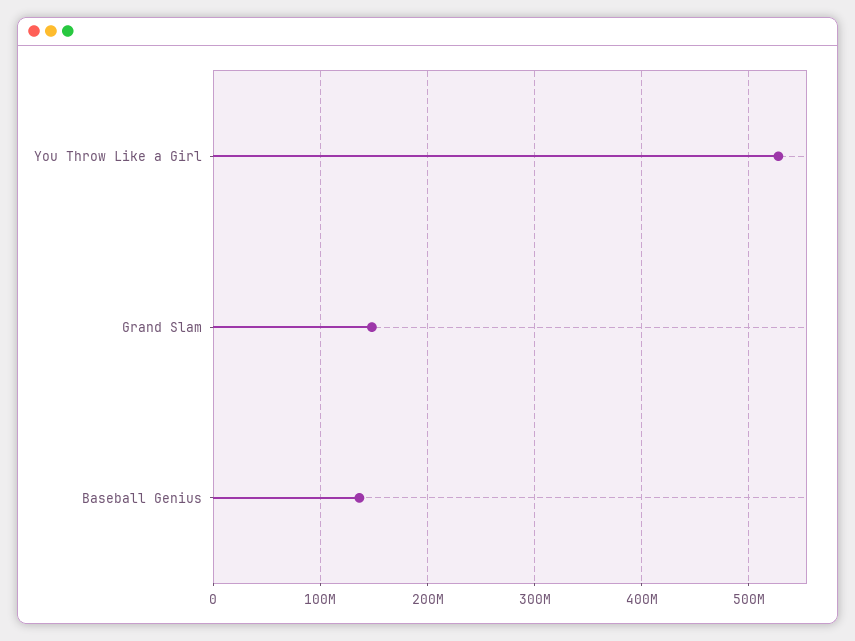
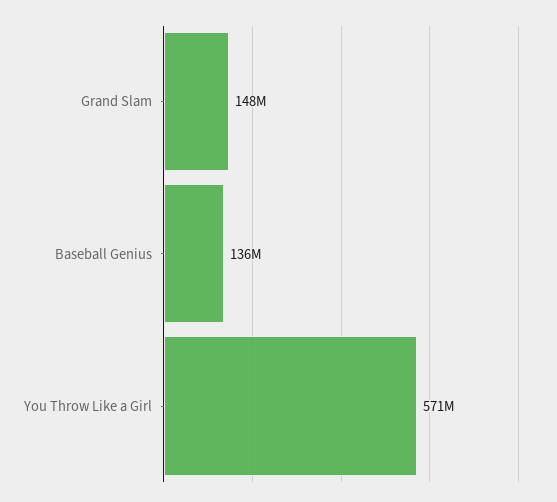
You Throw Like a Girl: 530000000 -> 571000000

